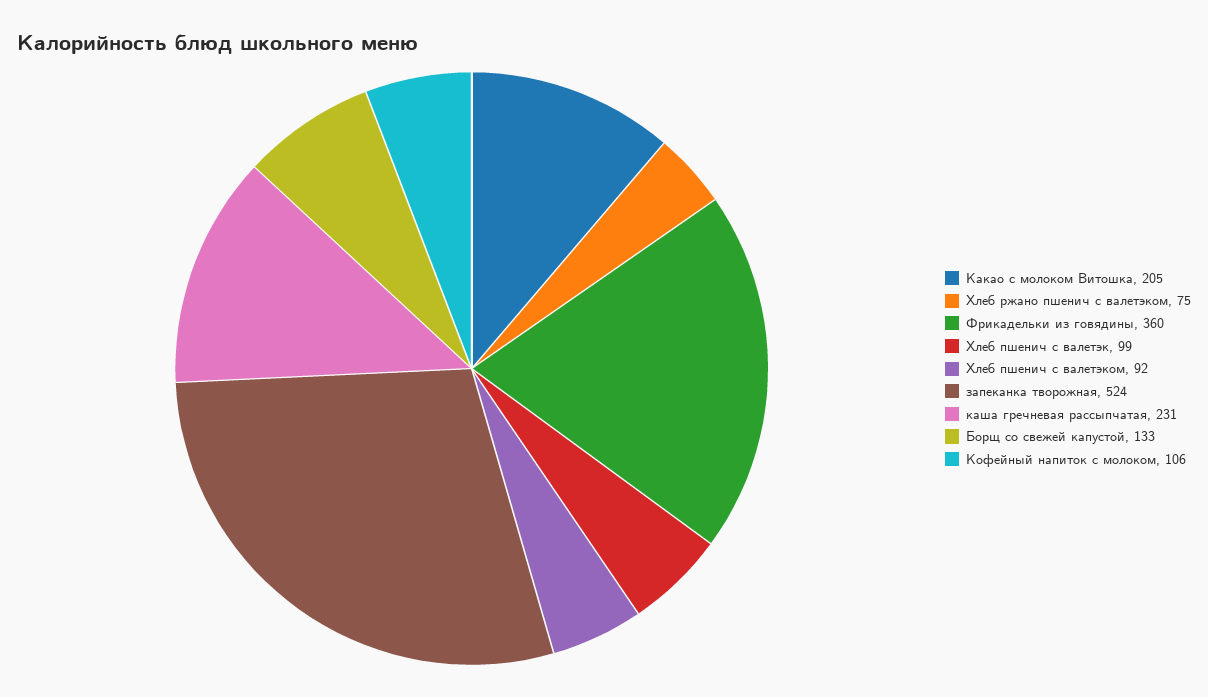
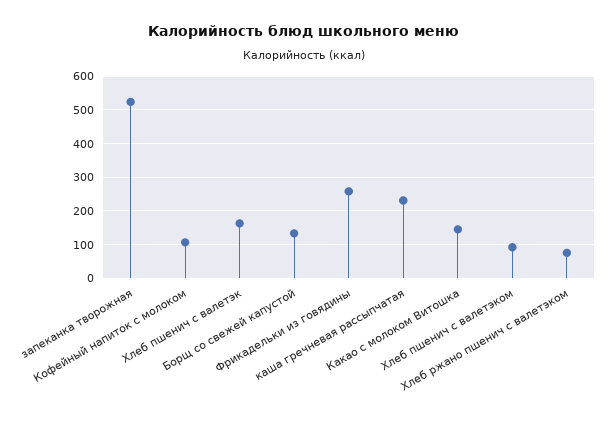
Какао с молоком Витошка: 205 -> 140
Фрикадельки из говядины: 360 -> 260
Хлеб пшенич с валетэк: 99 -> 160

